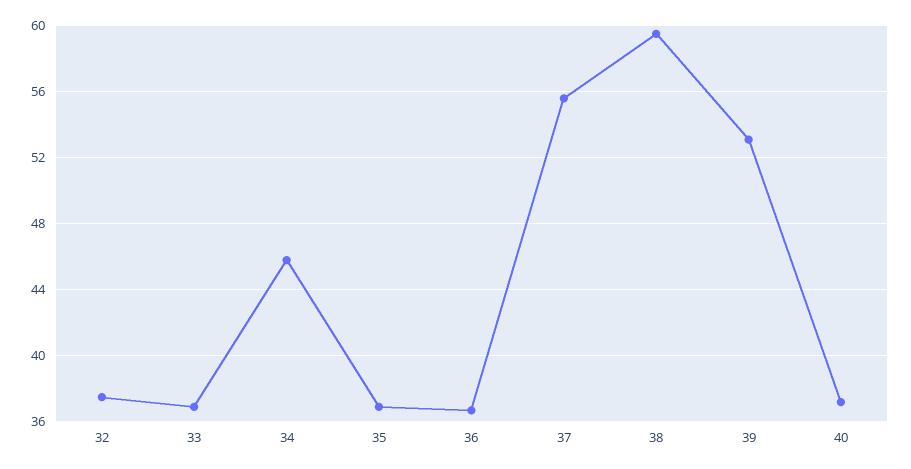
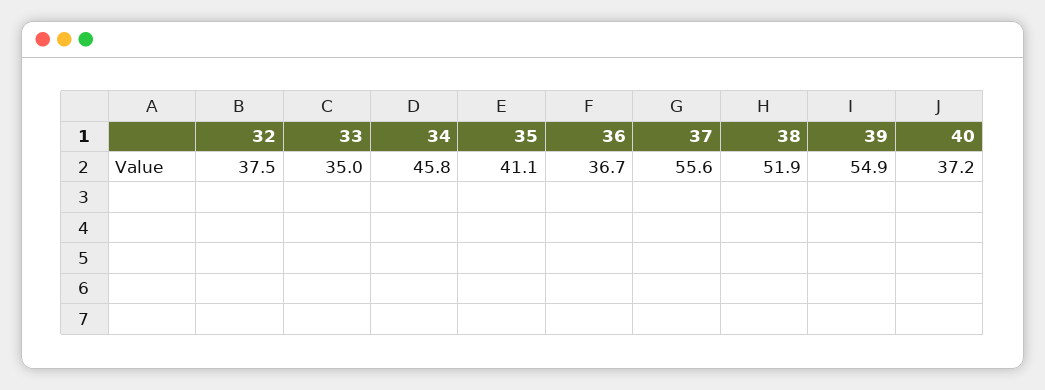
33: 37 -> 35
35: 37 -> 41.1
38: 59.5 -> 51.9
39: 53 -> 54.9

